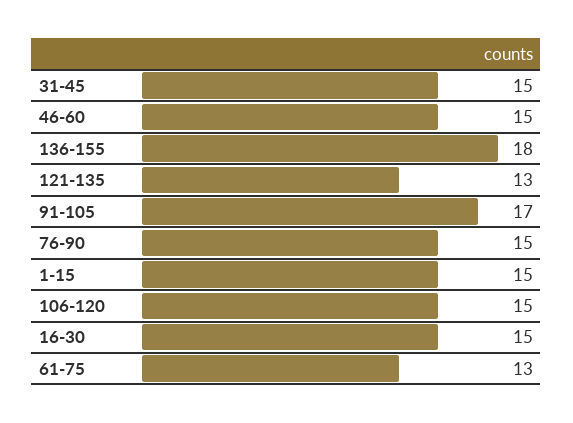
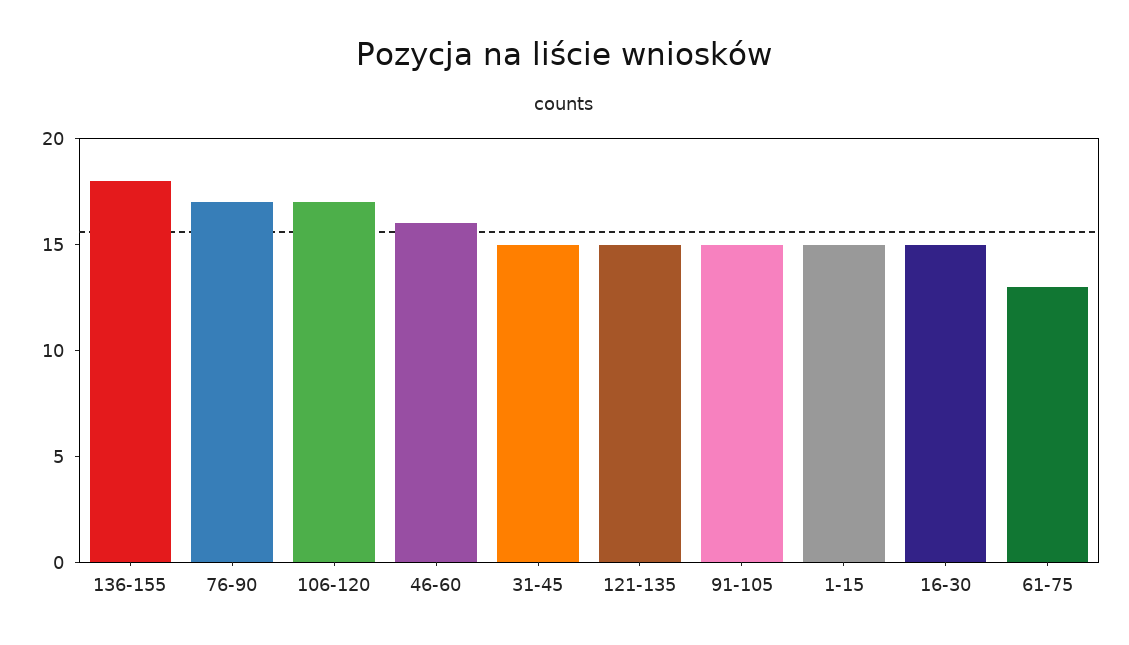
46-60: 15 -> 16
121-135: 13 -> 15
91-105: 17 -> 15
76-90: 15 -> 17
106-120: 15 -> 17

